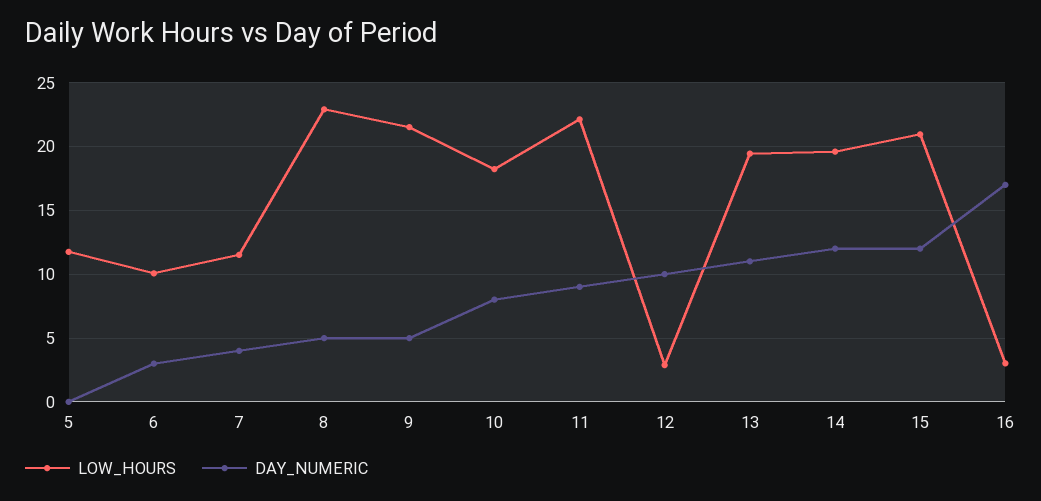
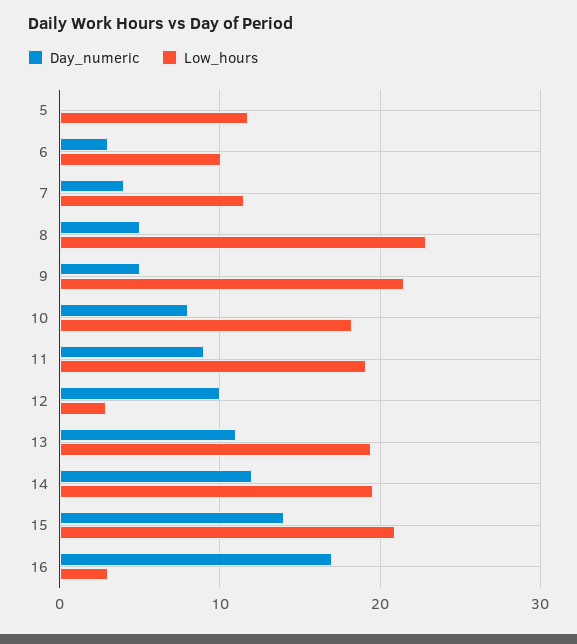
LOW_HOURS, 11: 22 -> 19
DAY_NUMERIC, 15: 12 -> 14

